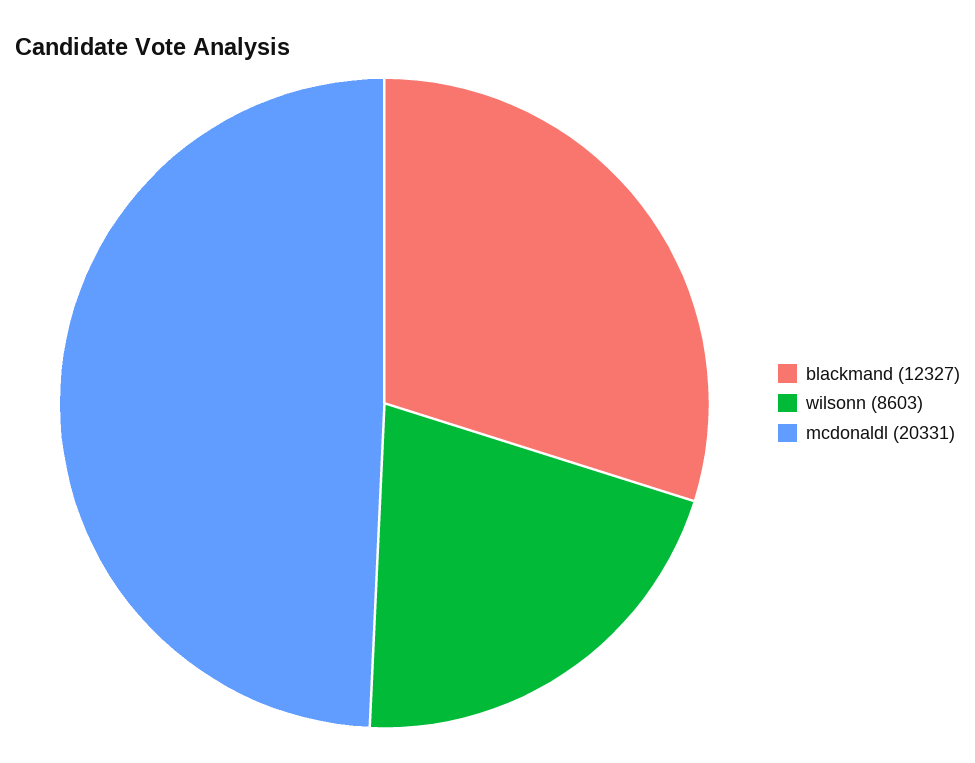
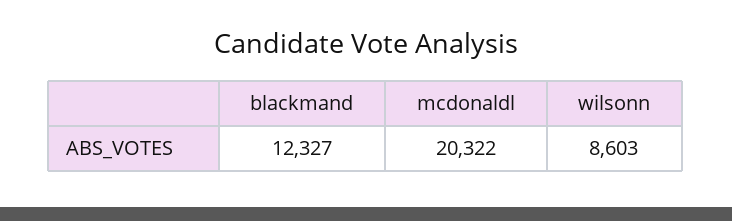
mcdonaldl: 20331 -> 20322

